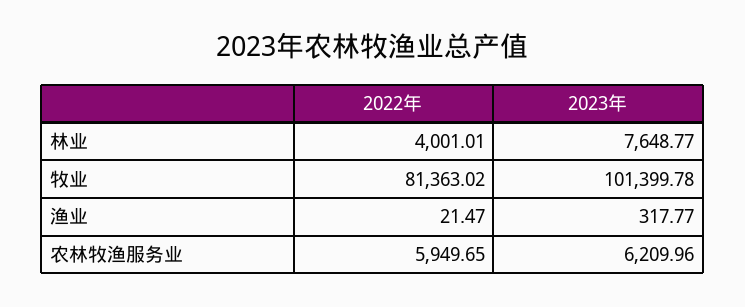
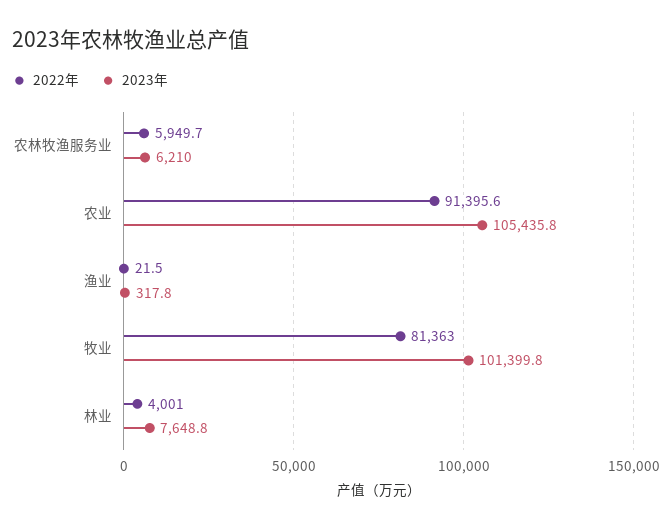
2022年, 农业: none -> 91395.6
2023年, 农业: none -> 105435.8

